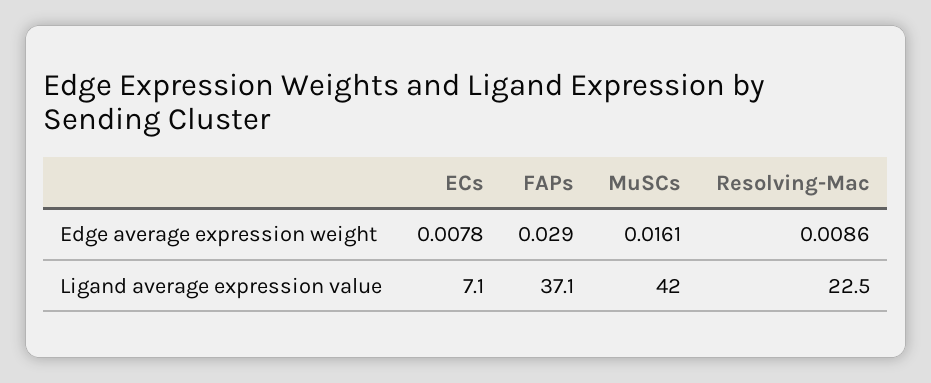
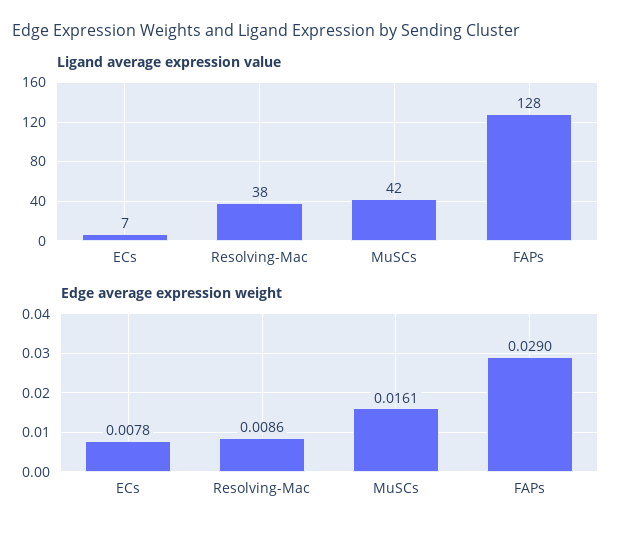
Ligand average expression value, FAPs: 37.1 -> 128
Ligand average expression value, Resolving-Mac: 22.5 -> 38

